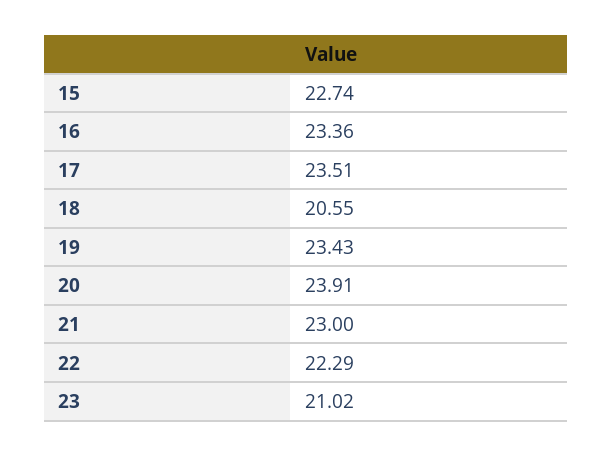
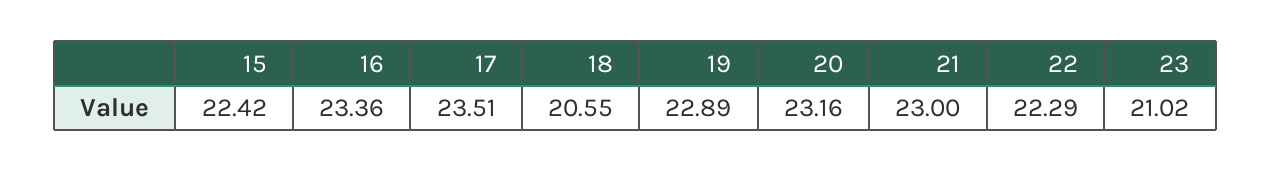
15: 22.74 -> 22.42
19: 23.43 -> 22.89
20: 23.91 -> 23.16

